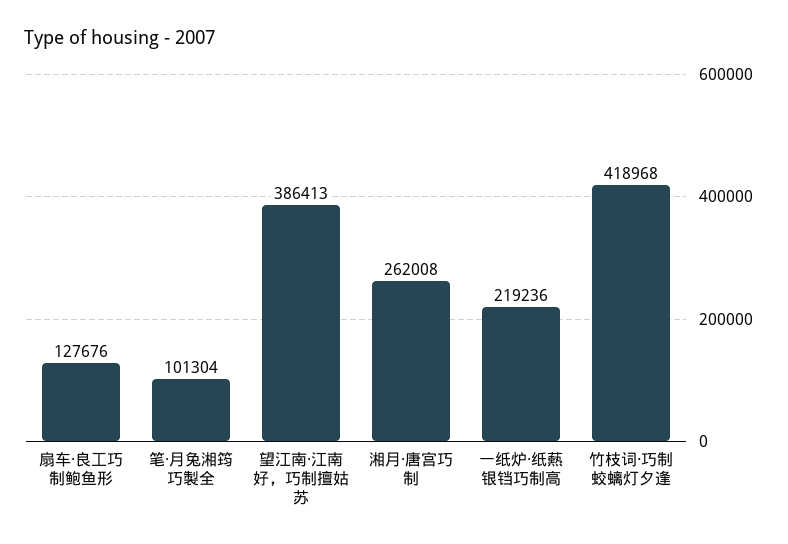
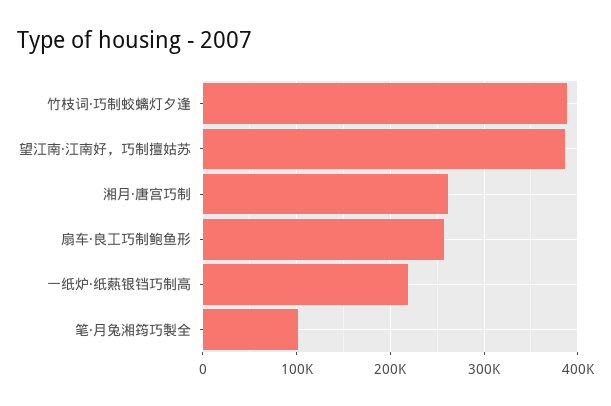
扇车·良工巧制鲍鱼形: 127676 -> 260000
竹枝词·巧制蛟螭灯夕逢: 418968 -> 390000

